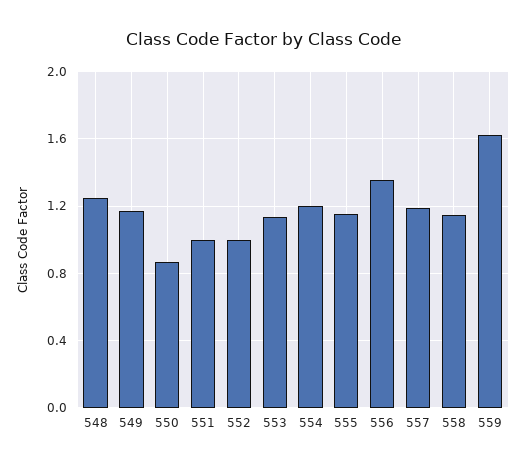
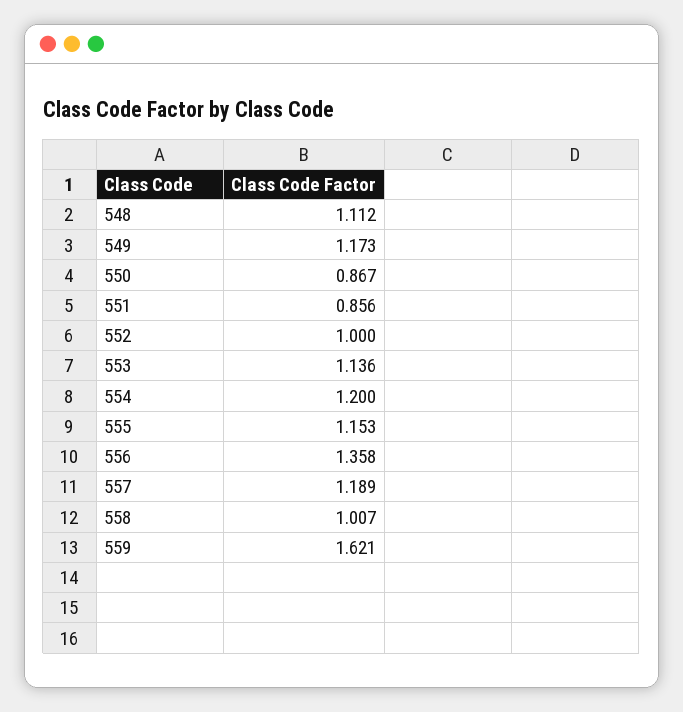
548: 1.25 -> 1.112
551: 1 -> 0.856
558: 1.15 -> 1.007

